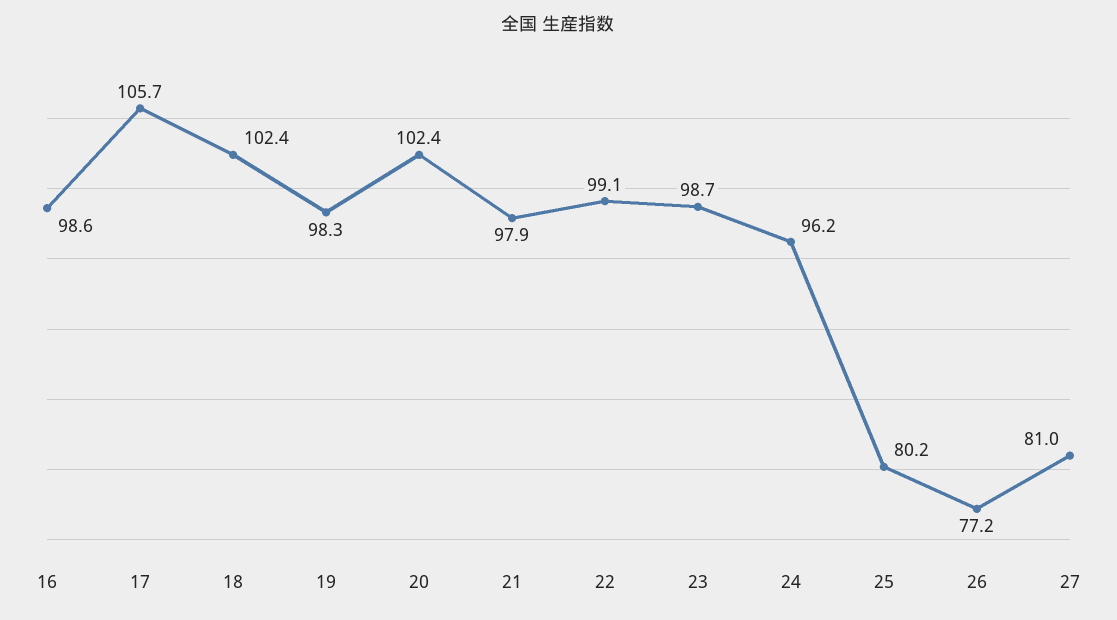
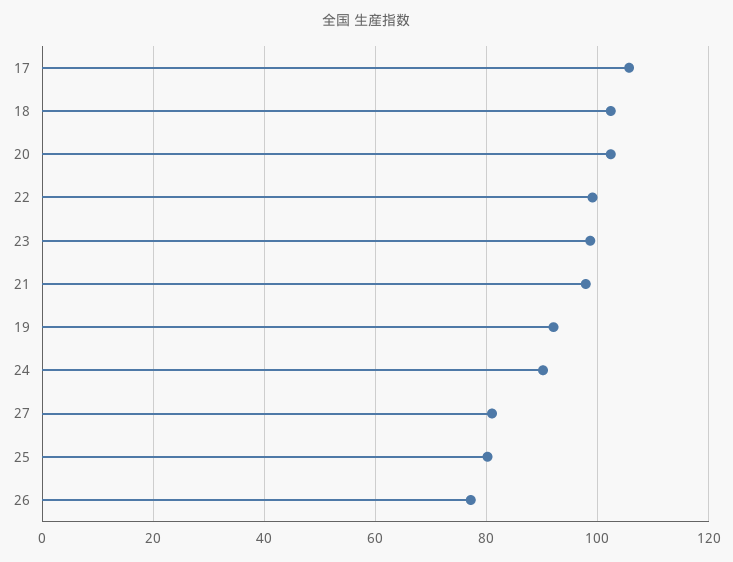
16: 98.6 -> none
19: 98.3 -> 92
24: 96.2 -> 90

